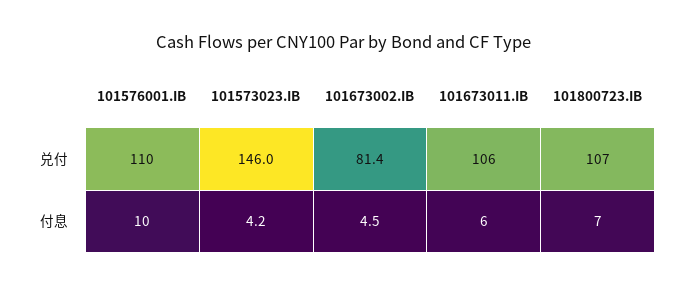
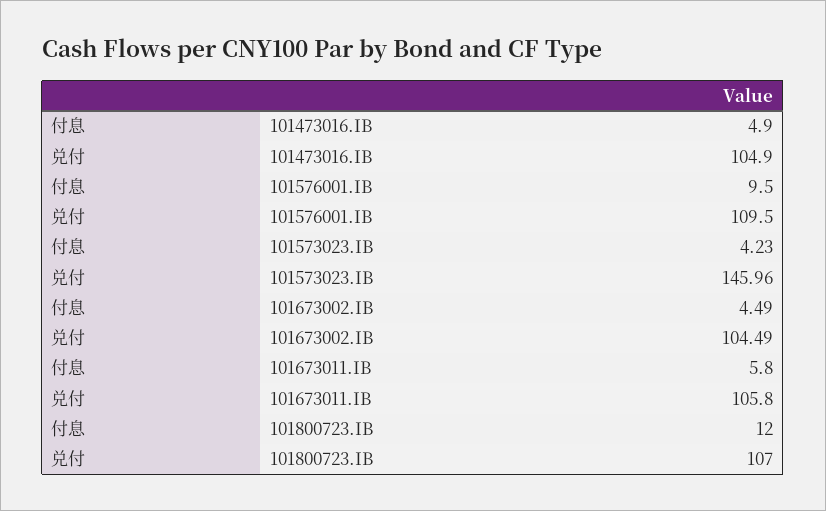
101673002.IB, 兑付: 81.4 -> 104.49
101800723.IB, 付息: 7 -> 12
101473016.IB, 付息: none -> 4.9
101473016.IB, 兑付: none -> 104.9

